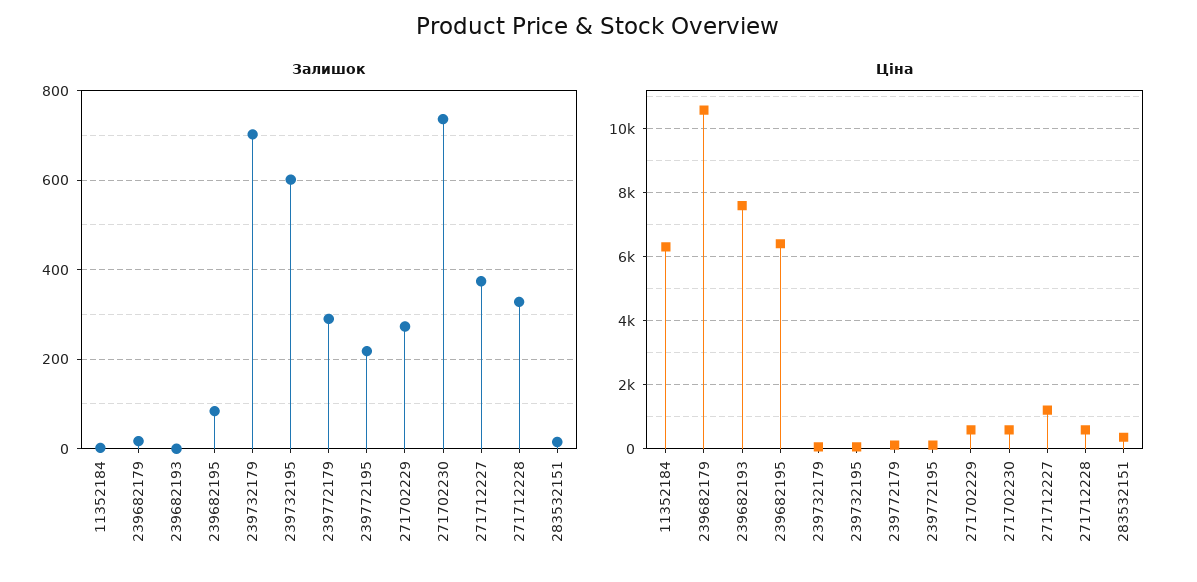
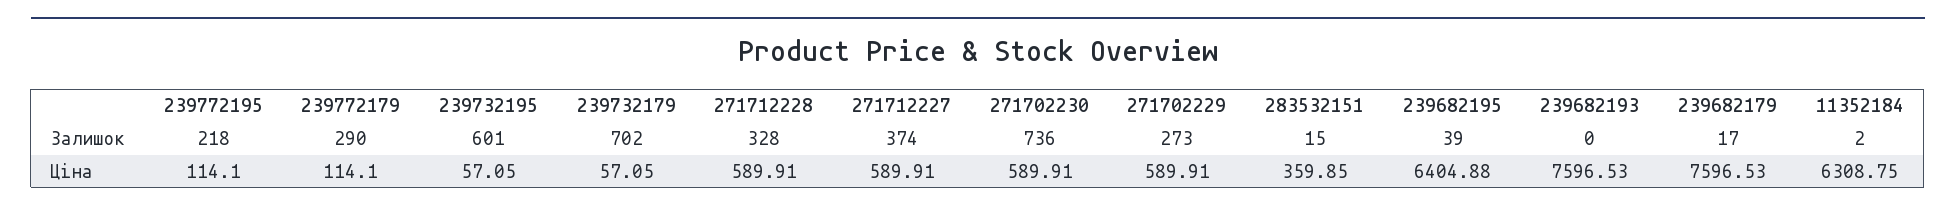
Залишок, 239682195: 80 -> 39
Ціна, 239682179: 10600 -> 7596.53
Ціна, 271712227: 1200 -> 589.91

